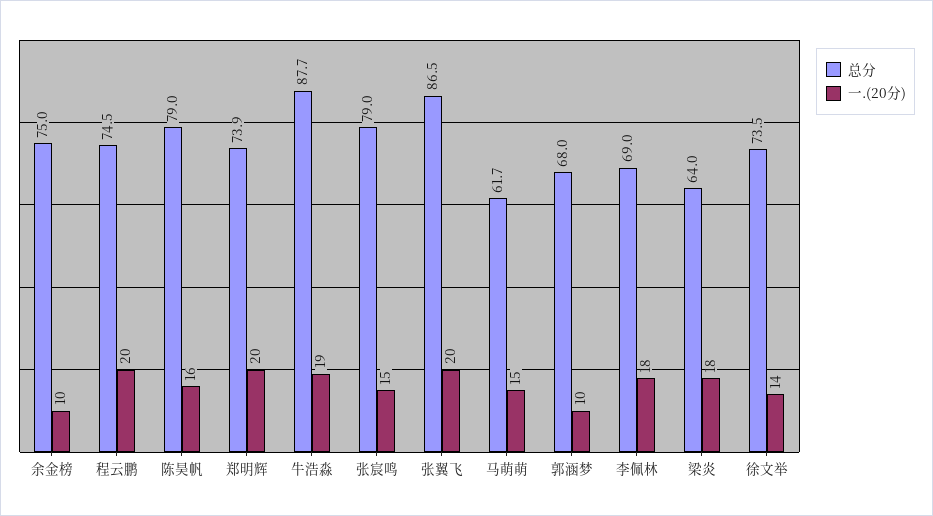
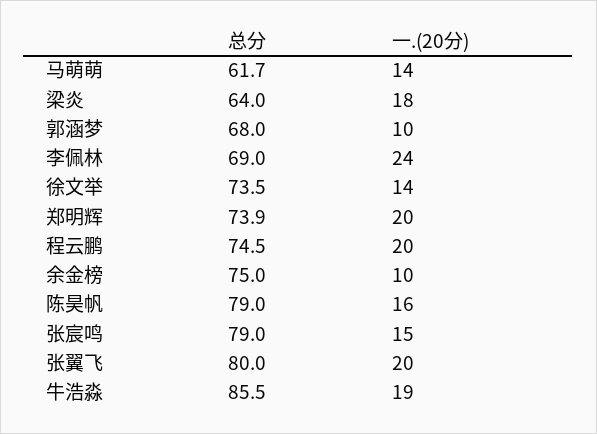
总分, 牛浩淼: 87.7 -> 85.5
总分, 张翼飞: 86.5 -> 80
一.(20分), 马萌萌: 15 -> 14
一.(20分), 李佩林: 18 -> 24

